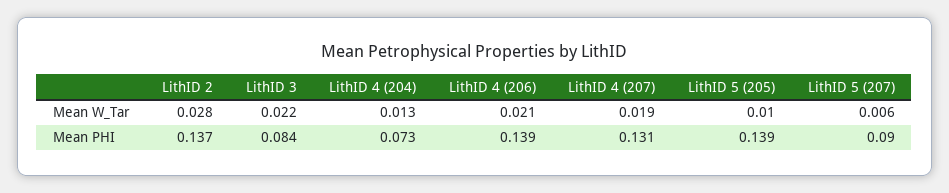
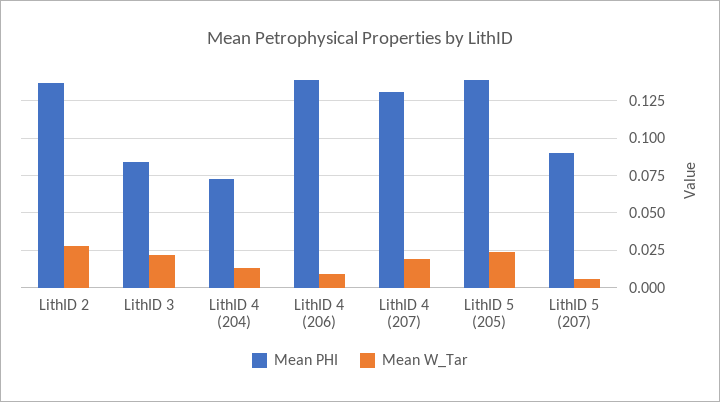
Mean W_Tar, LithID 4 (206): 0.021 -> 0.01
Mean W_Tar, LithID 5 (205): 0.01 -> 0.025

